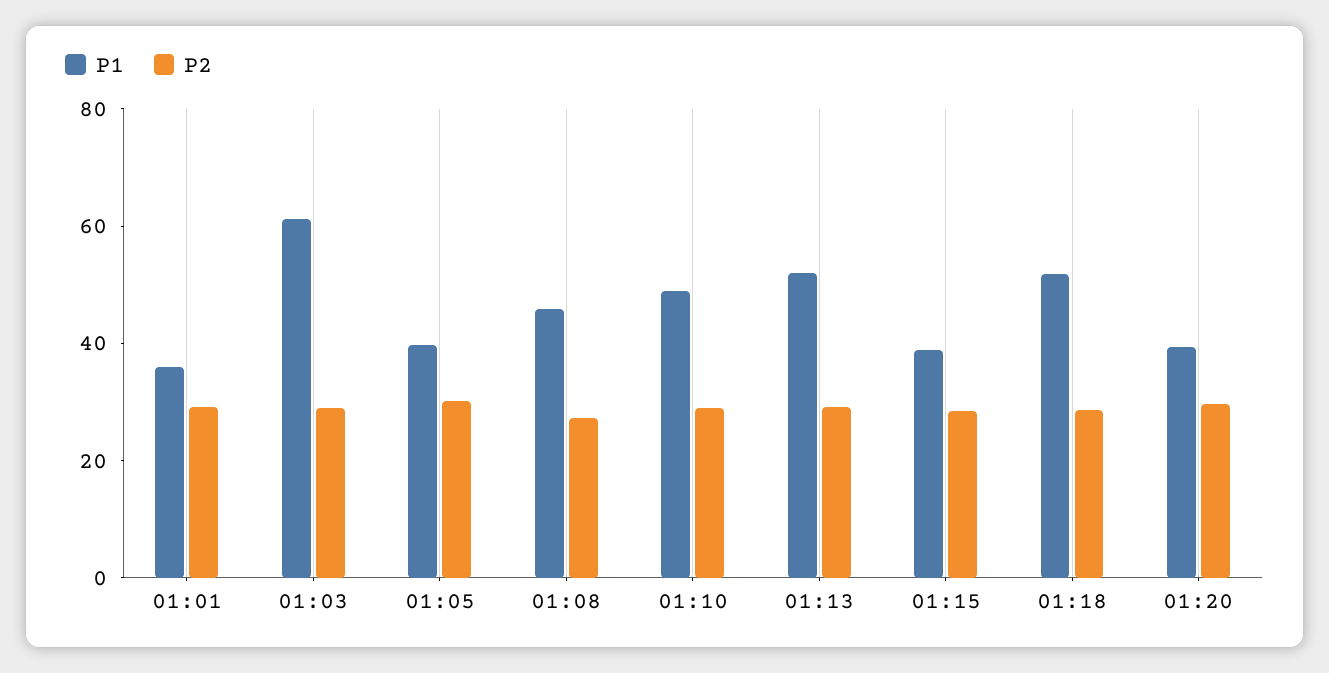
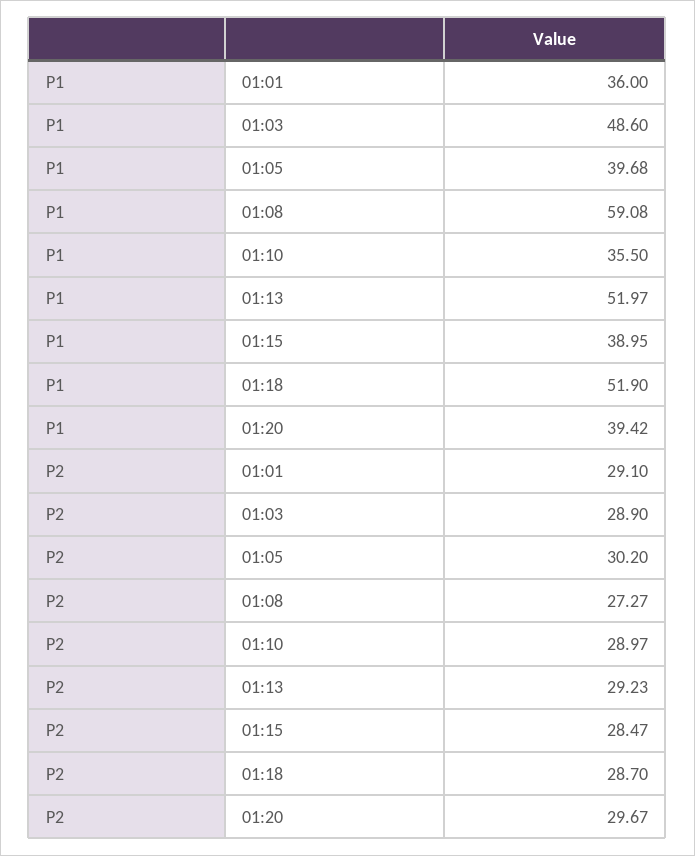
P1, 01:03: 60 -> 48.6
P1, 01:08: 45 -> 59.08
P1, 01:10: 50 -> 35.5

